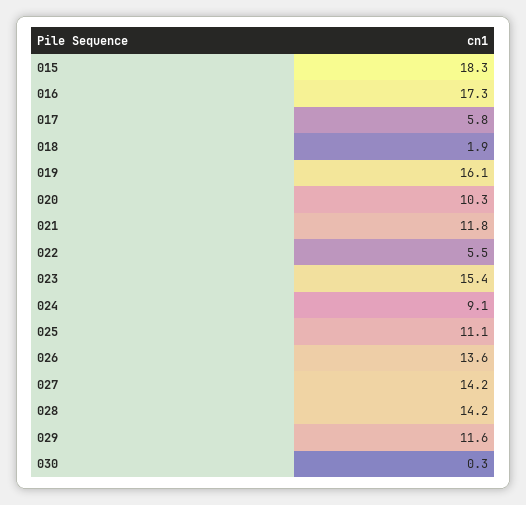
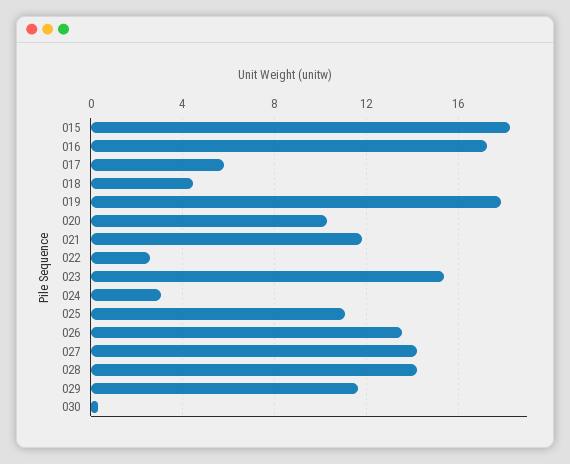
018: 1.9 -> 4.5
019: 16.1 -> 18
022: 5.5 -> 2.5
024: 9.1 -> 3

